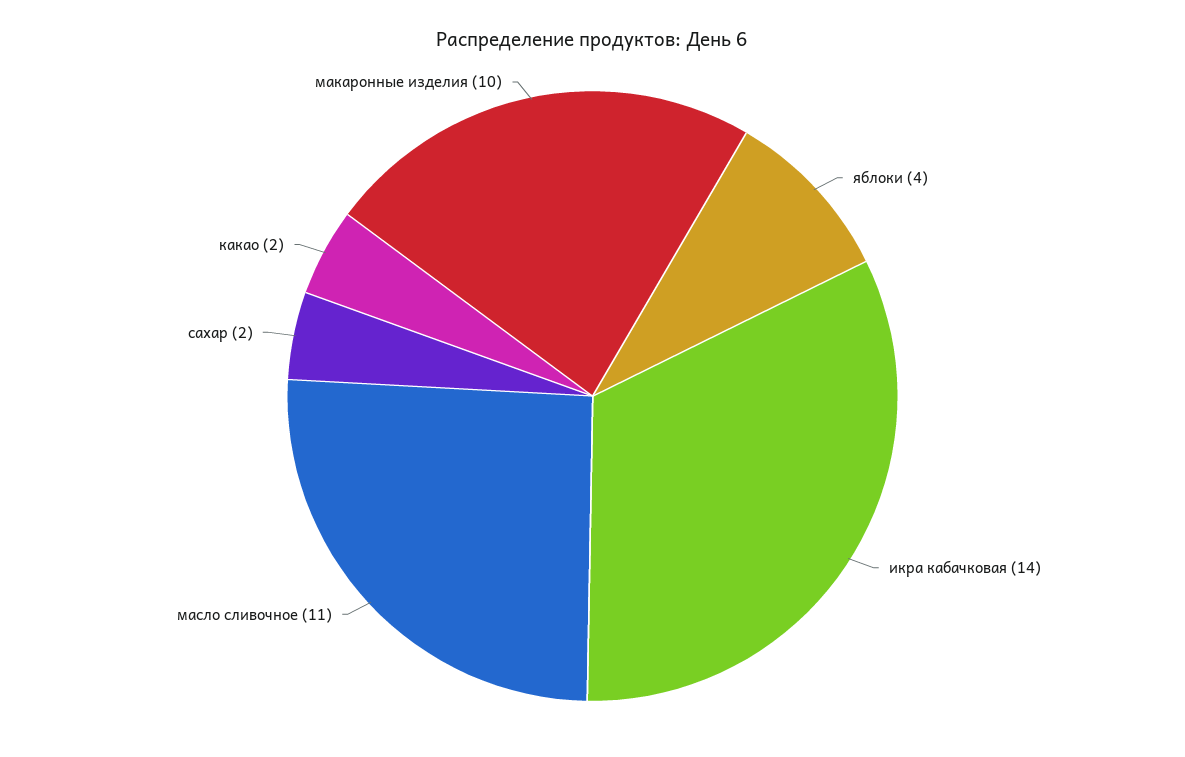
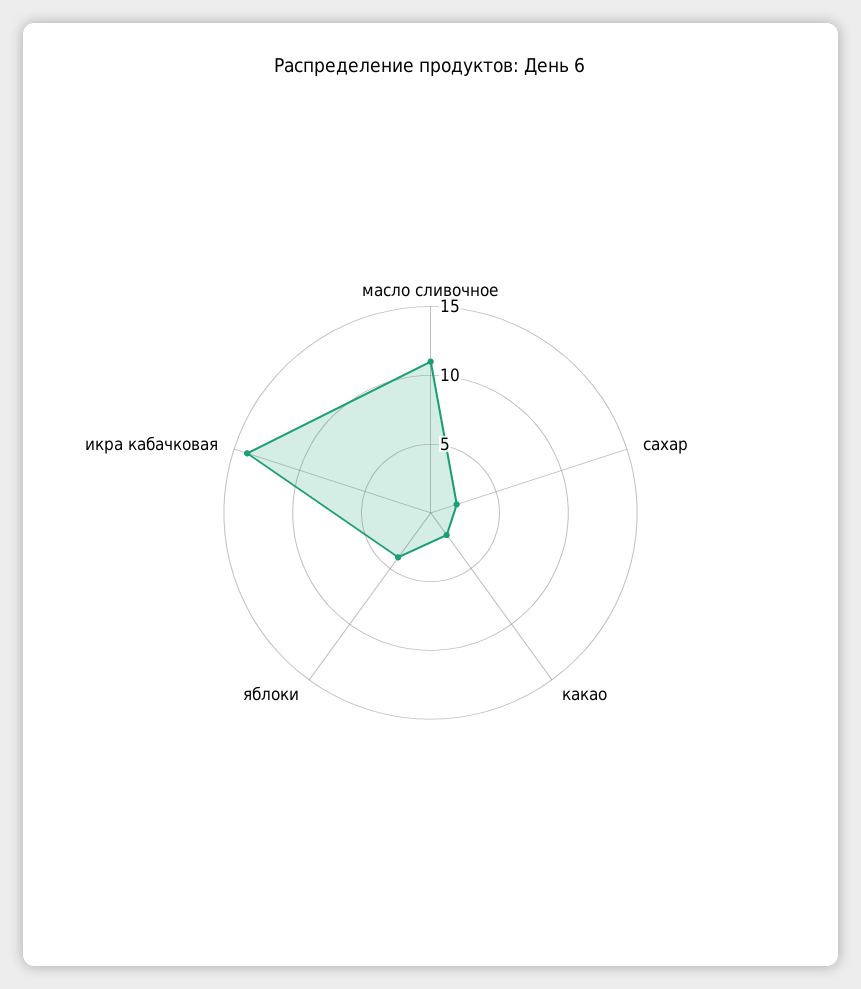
макаронные изделия: 10 -> none

